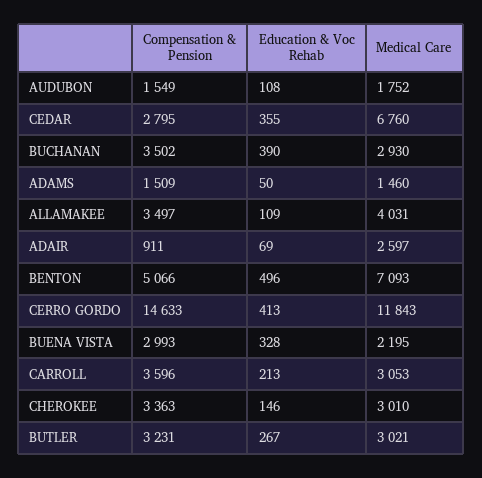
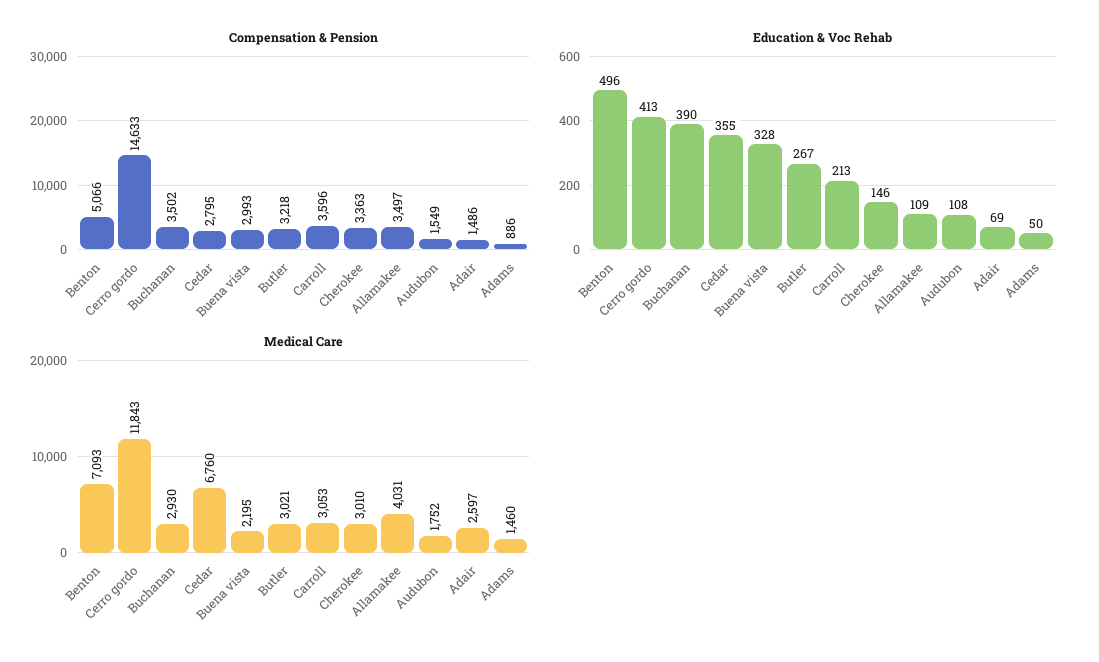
Compensation & Pension, ADAMS: 1509 -> 886
Compensation & Pension, ADAIR: 911 -> 1486
Compensation & Pension, BUTLER: 3231 -> 3218

